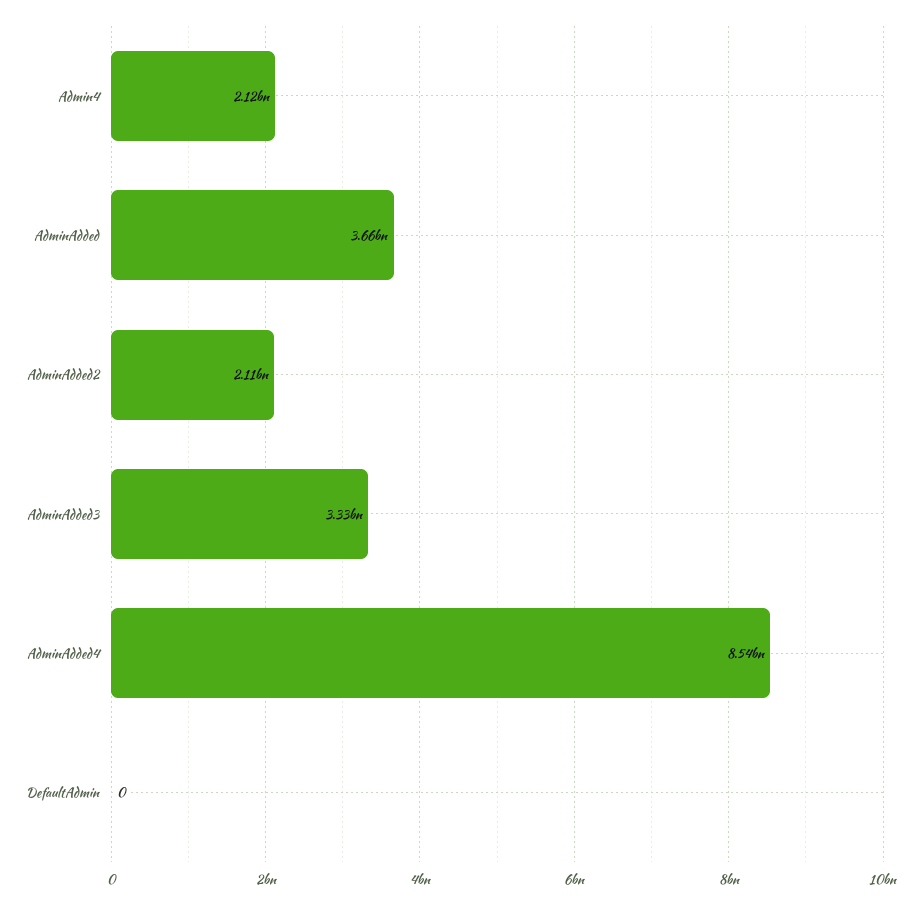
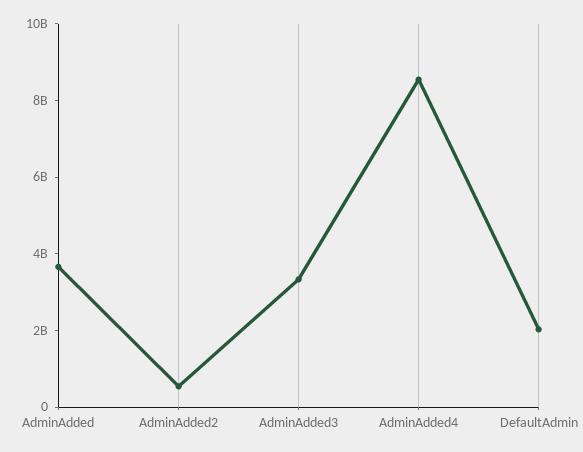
Admin4: 2120000000 -> none
AdminAdded2: 2110000000 -> 500000000
DefaultAdmin: 0 -> 2000000000

